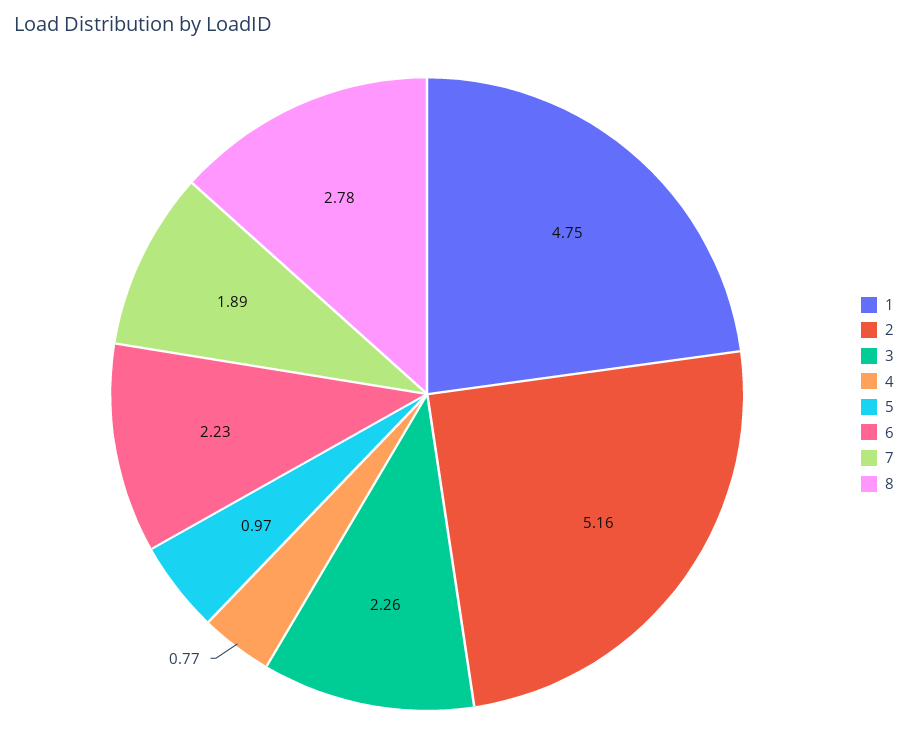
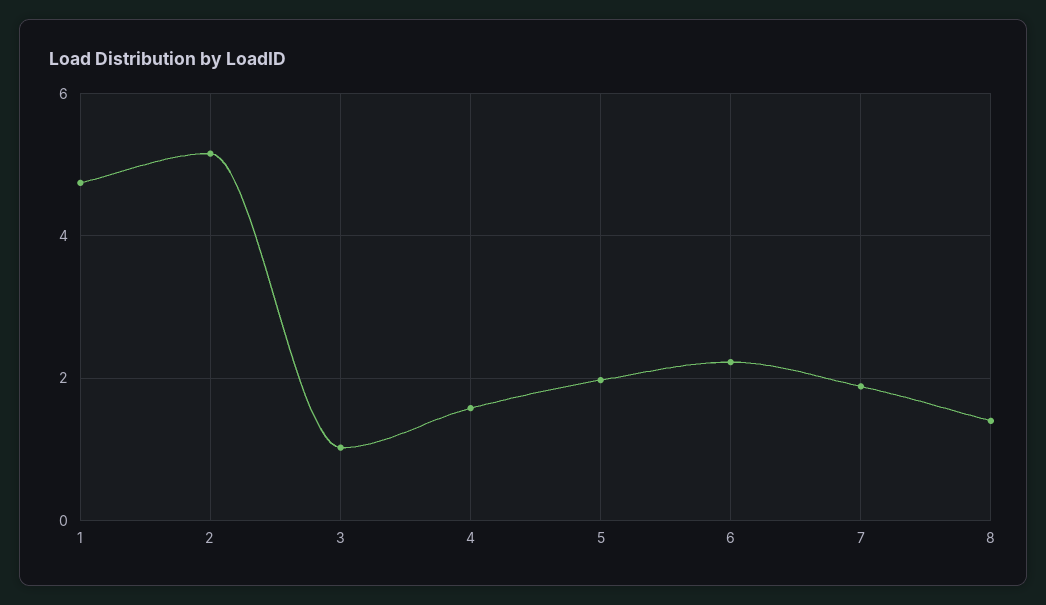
3: 2.26 -> 1
4: 0.77 -> 1.6
5: 0.97 -> 2
8: 2.78 -> 1.4

